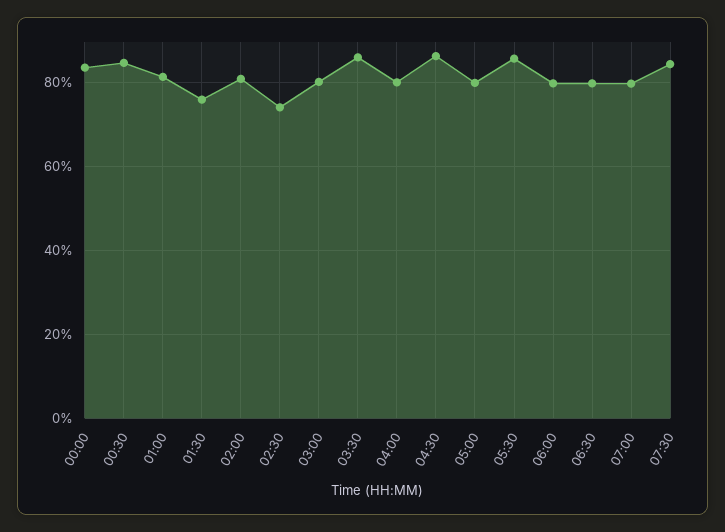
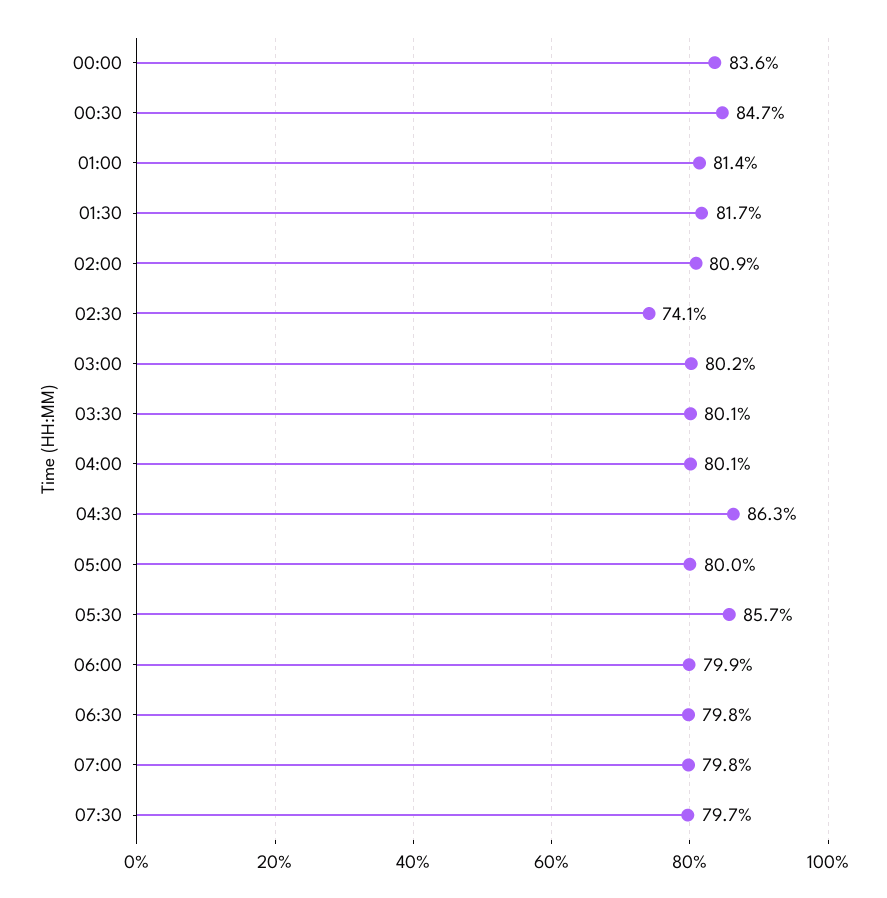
01:30: 76 -> 81.7
03:30: 86 -> 80.1
07:30: 84 -> 79.7

